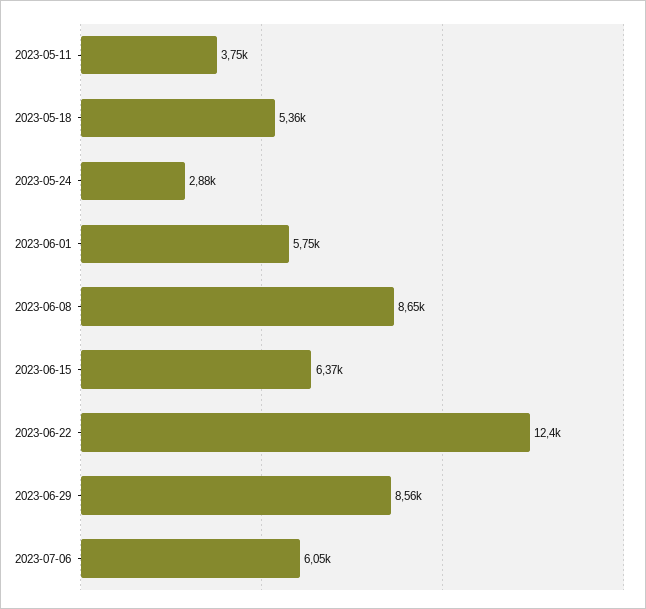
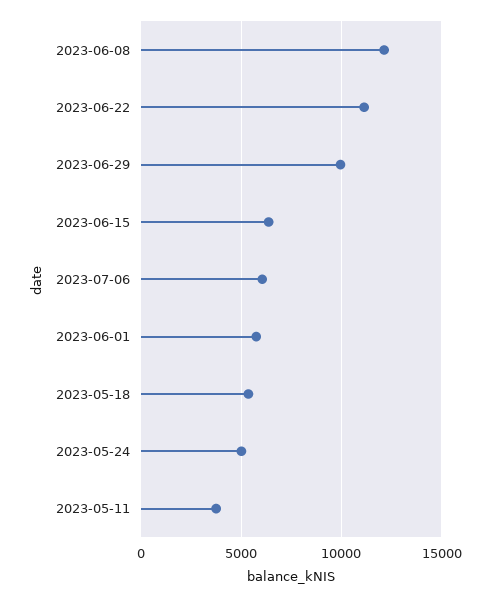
2023-05-24: 2880 -> 5000
2023-06-08: 8650 -> 12000
2023-06-22: 12400 -> 11000
2023-06-29: 8560 -> 10000

